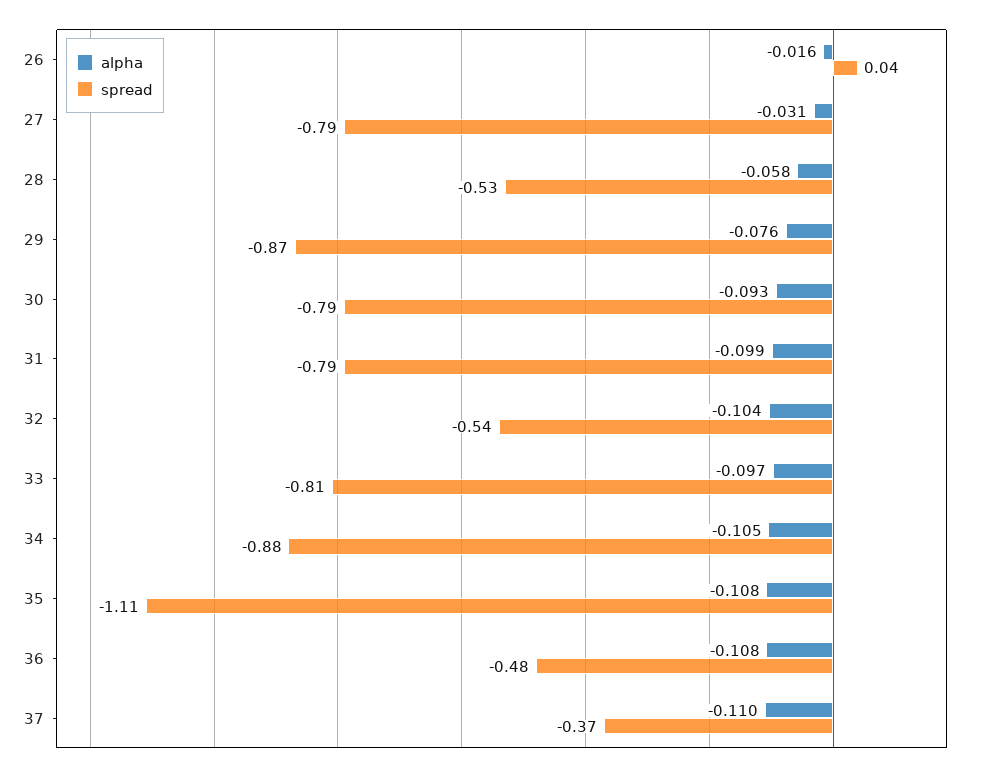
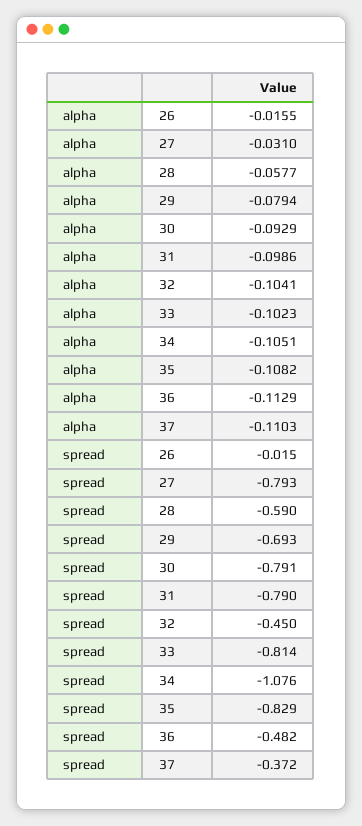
spread, 26: 0.04 -> -0.015
spread, 28: -0.53 -> -0.59
alpha, 29: -0.076 -> -0.0794
spread, 29: -0.87 -> -0.693
spread, 32: -0.54 -> -0.45
alpha, 33: -0.097 -> -0.1023
spread, 34: -0.88 -> -1.076
spread, 35: -1.11 -> -0.829
alpha, 36: -0.108 -> -0.1129

